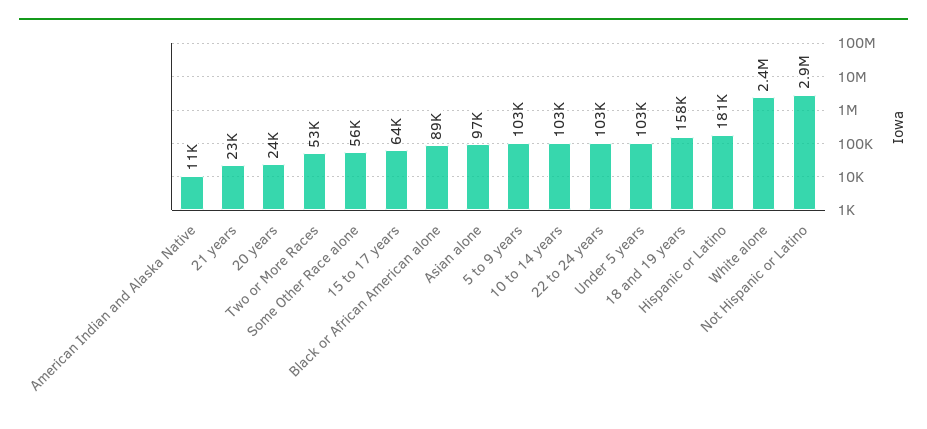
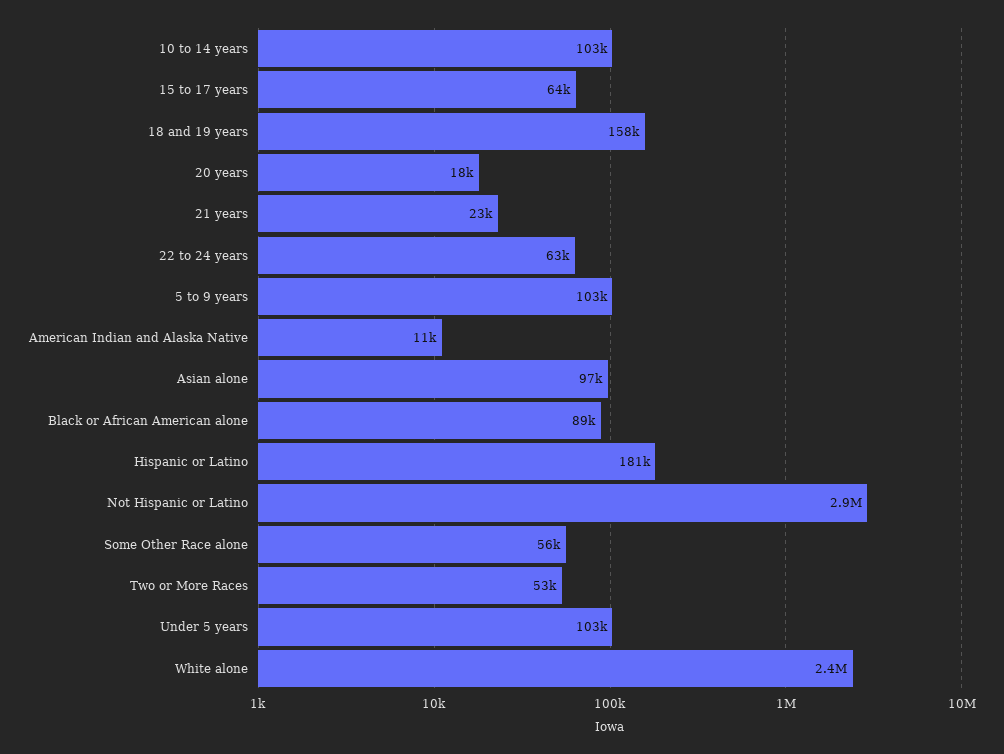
20 years: 24000 -> 18000
22 to 24 years: 103000 -> 63000

